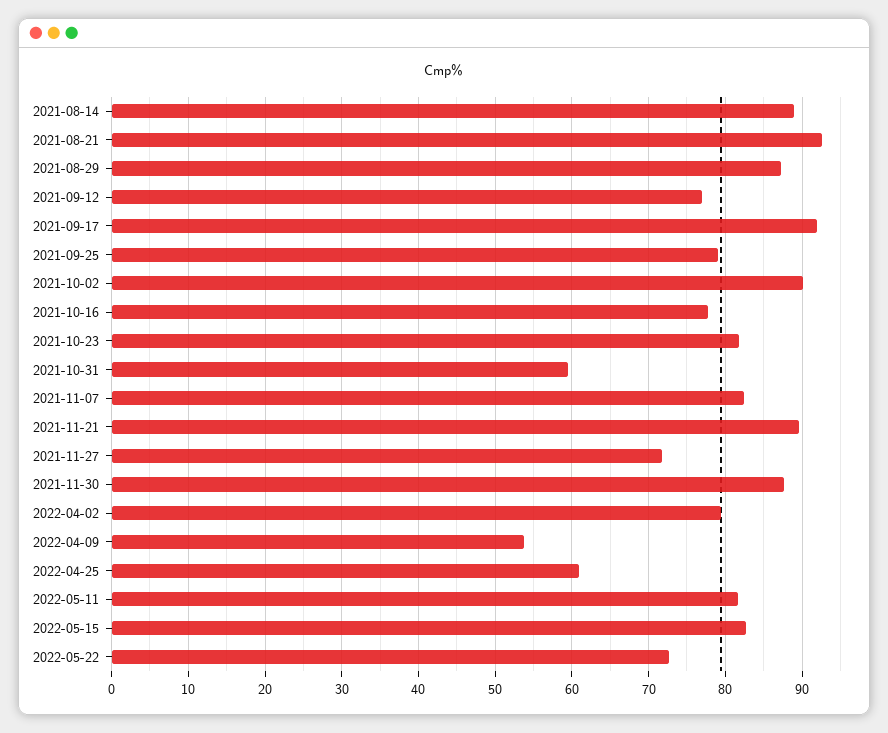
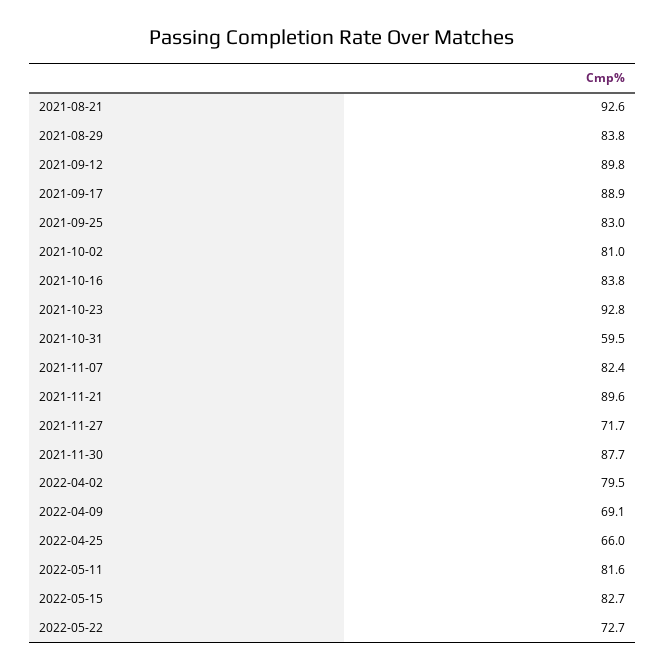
2021-08-14: 89 -> none
2021-08-29: 87 -> 83.8
2021-09-12: 77 -> 89.8
2021-09-17: 92 -> 88.9
2021-09-25: 79 -> 83
2021-10-02: 90 -> 81
2021-10-16: 78 -> 83.8
2021-10-23: 82 -> 92.8
2022-04-09: 54 -> 69.1
2022-04-25: 61 -> 66

